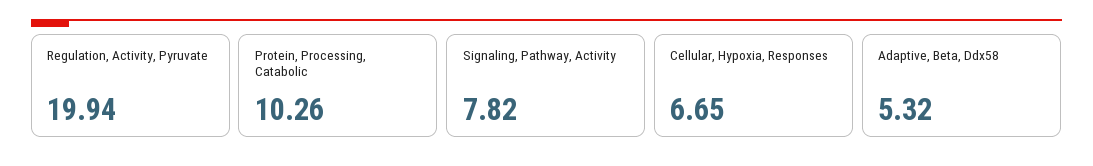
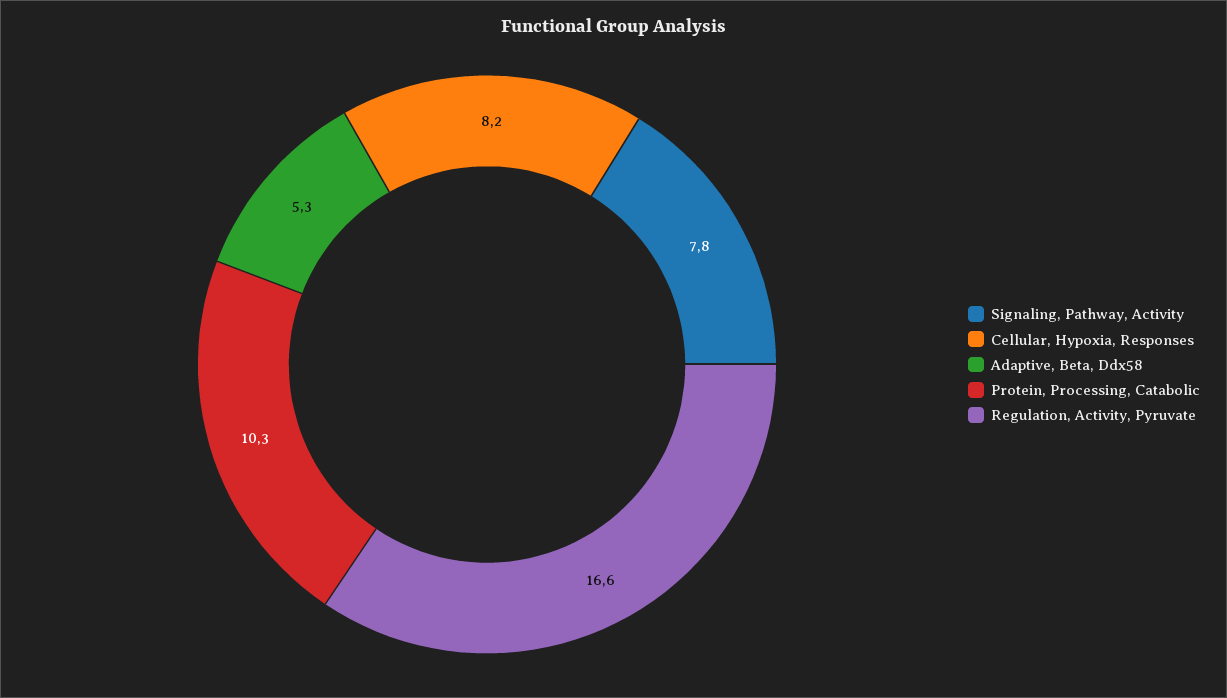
Regulation, Activity, Pyruvate: 19.94 -> 16.6
Cellular, Hypoxia, Responses: 6.65 -> 8.2

